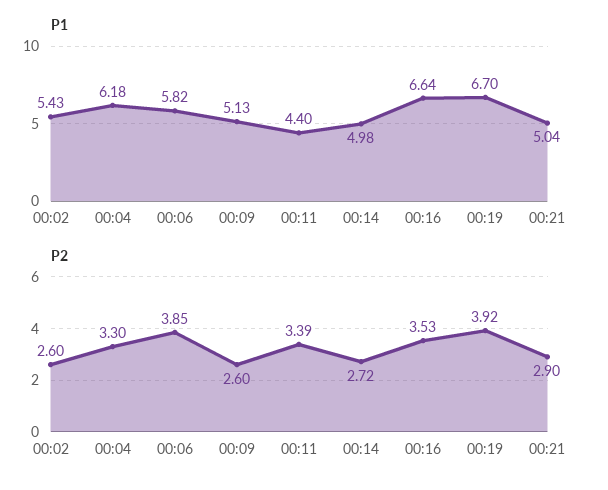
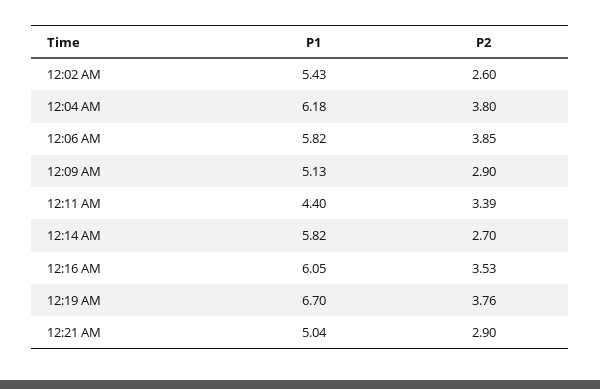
P1, 00:14: 4.98 -> 5.82
P1, 00:16: 6.64 -> 6.05
P2, 00:04: 3.3 -> 3.8
P2, 00:09: 2.6 -> 2.9
P2, 00:14: 2.72 -> 2.7
P2, 00:19: 3.92 -> 3.76

